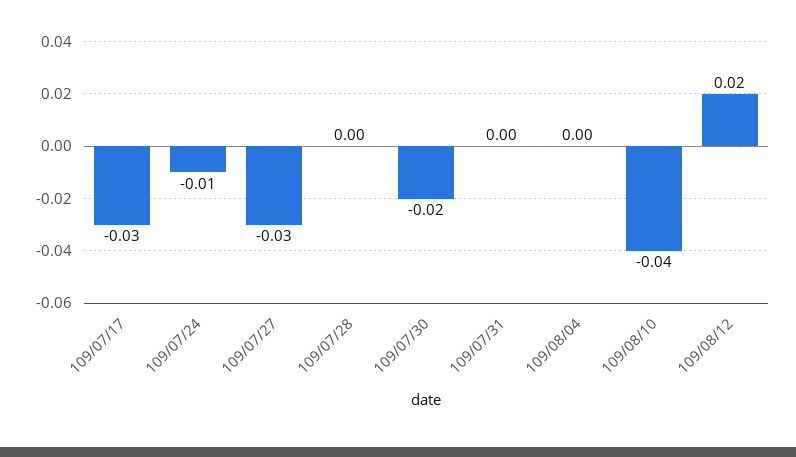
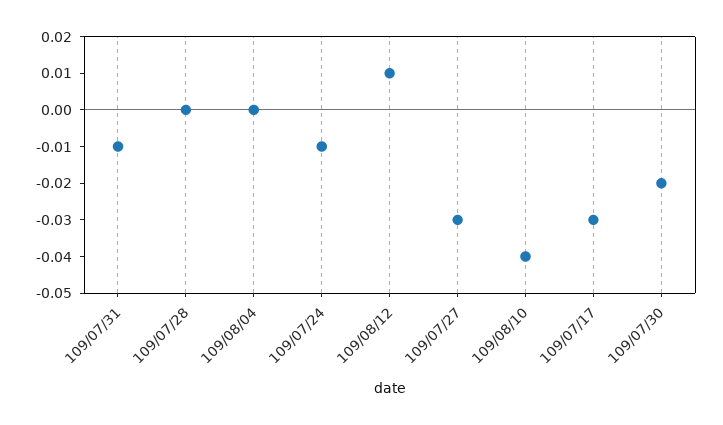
109/07/31: 0 -> -0.01
109/08/12: 0.02 -> 0.01

